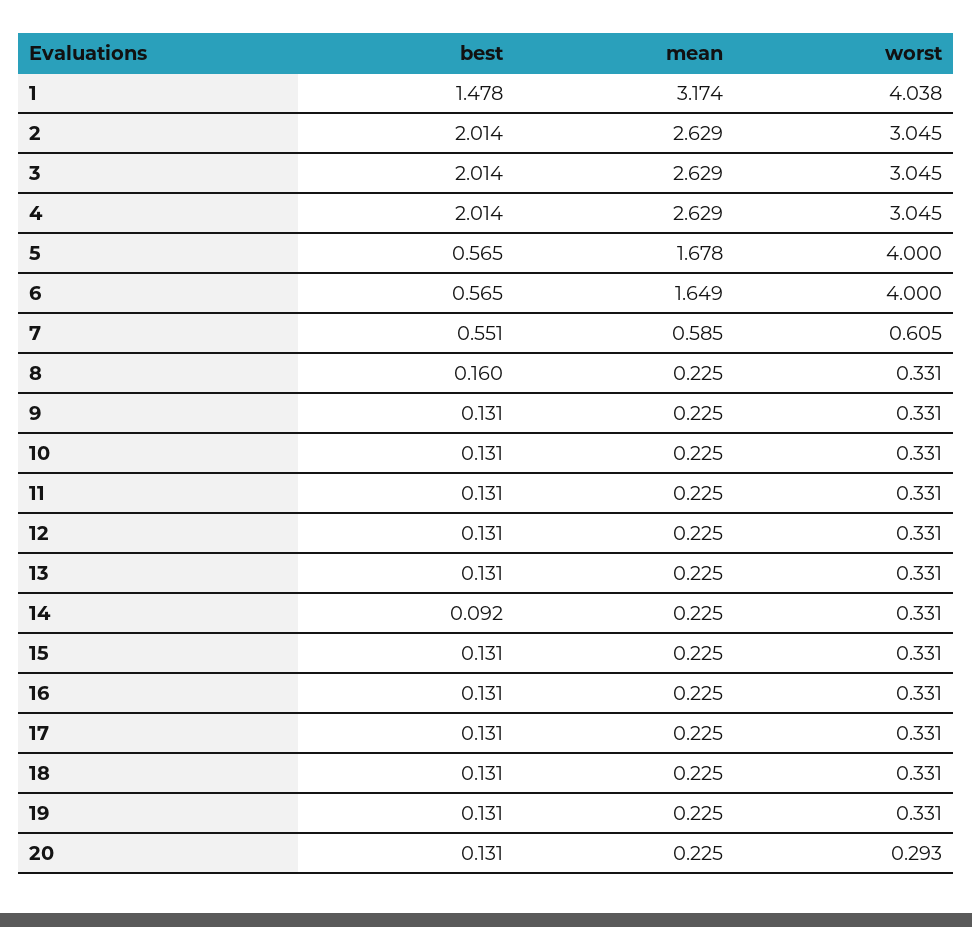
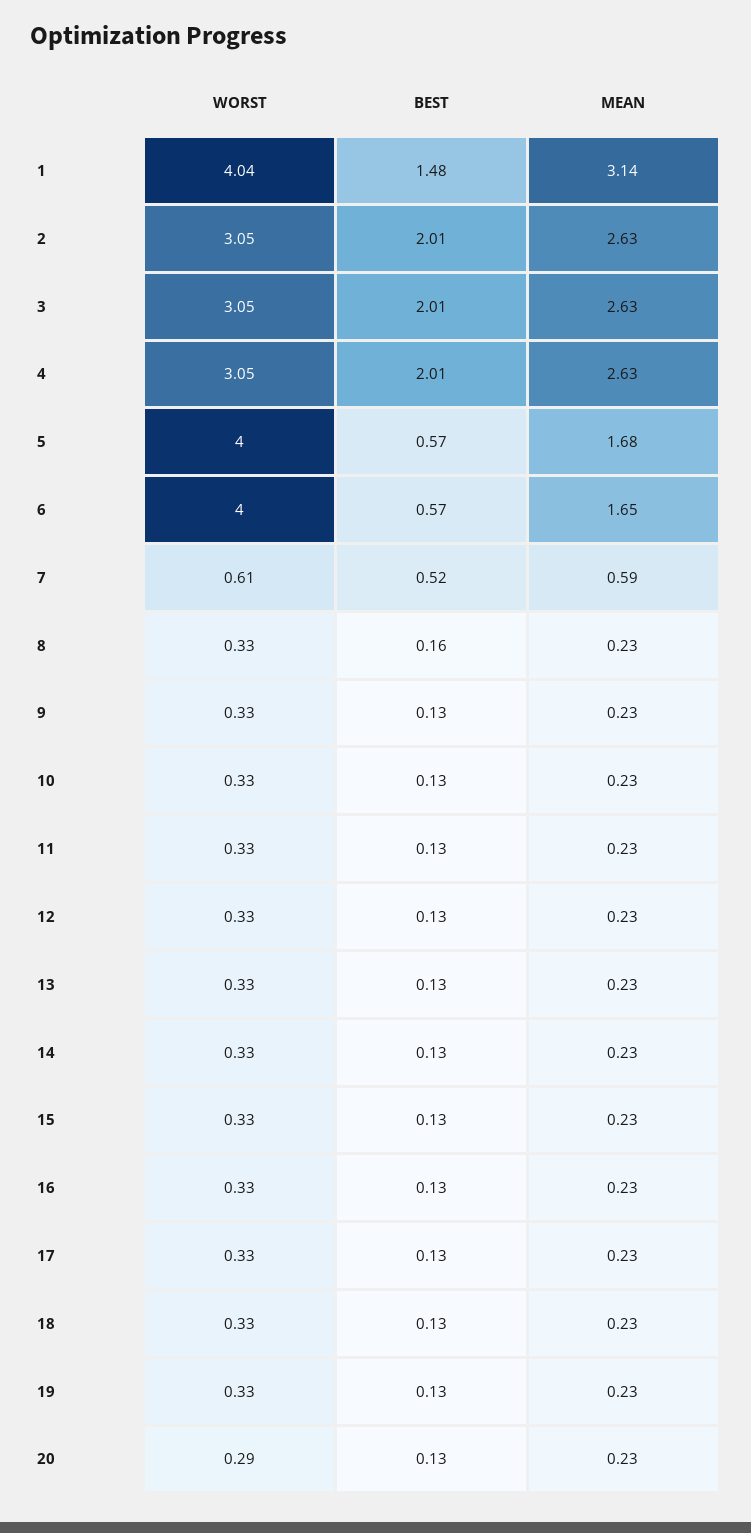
mean, 1: 3.174 -> 3.14
best, 7: 0.551 -> 0.52
best, 14: 0.092 -> 0.13

